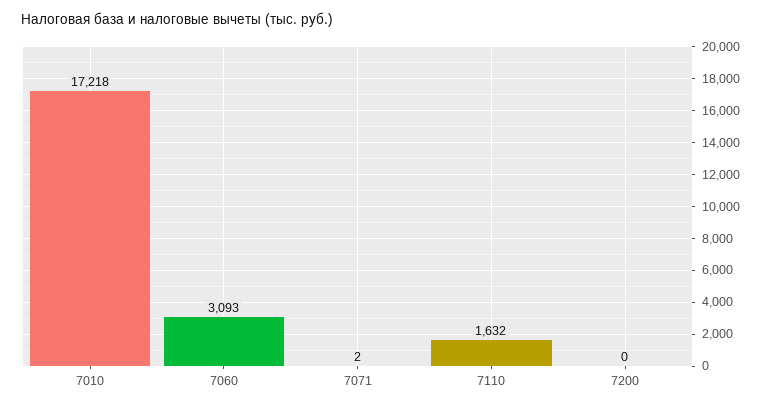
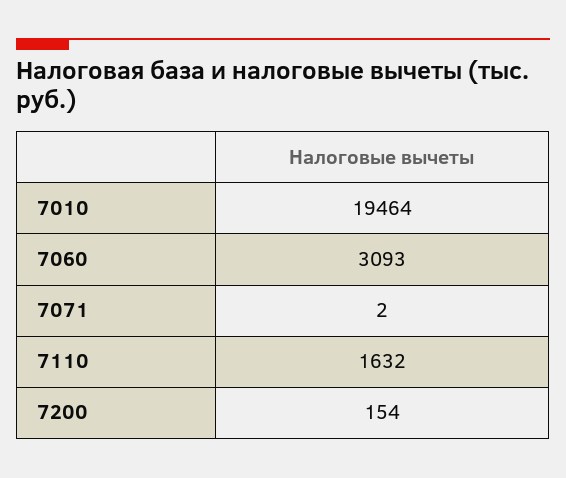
7010: 17218 -> 19464
7200: 0 -> 154

